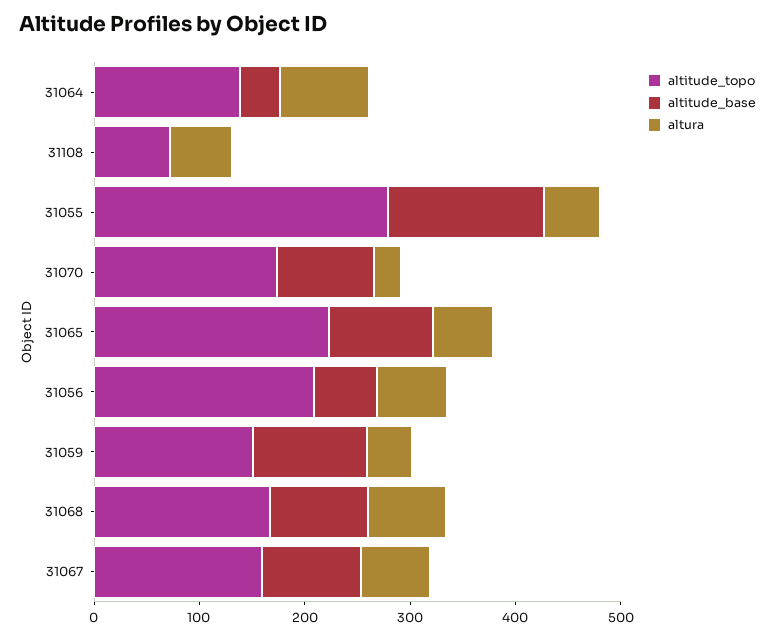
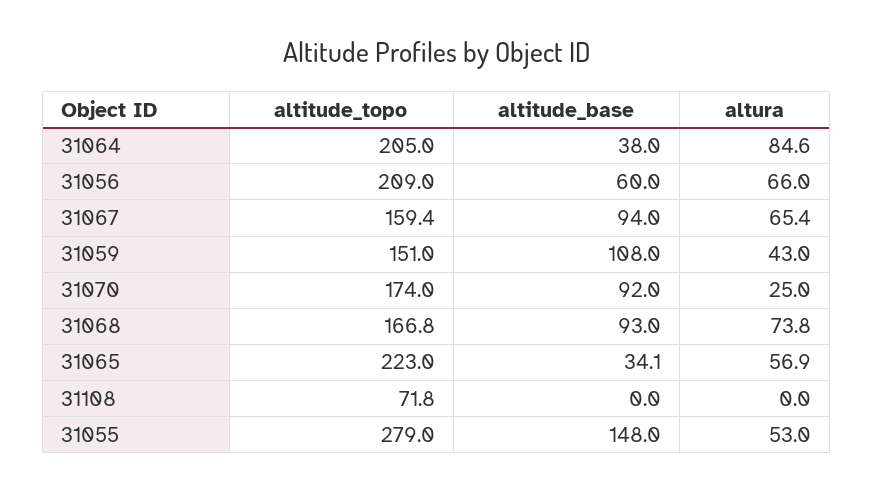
altitude_topo, 31064: 140 -> 205
altura, 31108: 60 -> 0
altitude_base, 31065: 100 -> 34.1

